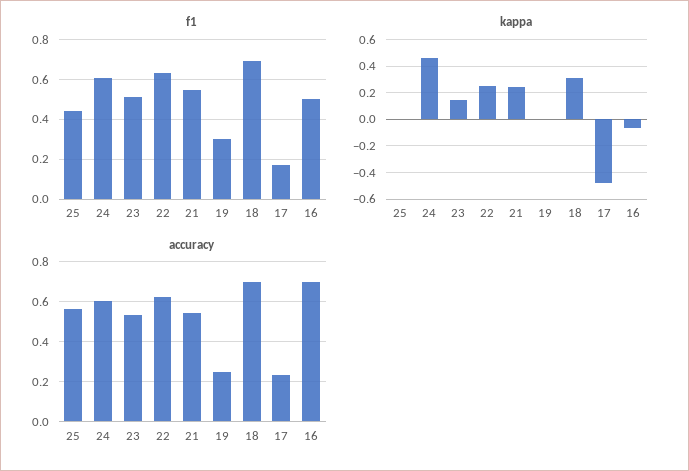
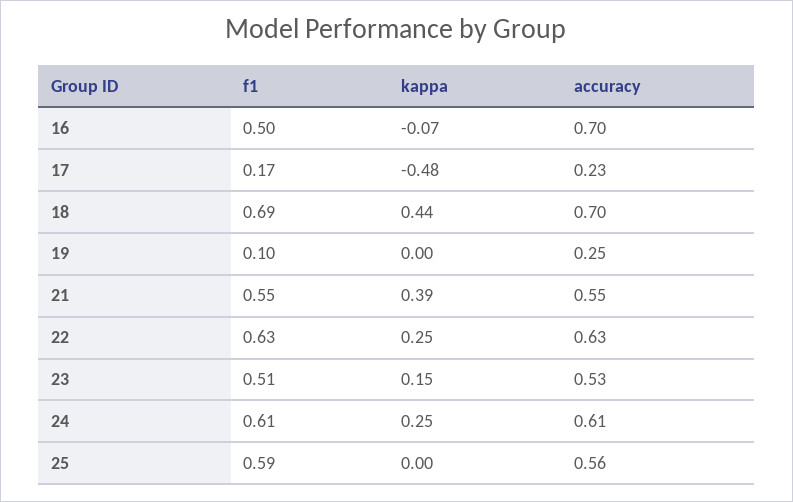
f1, 25: 0.45 -> 0.59
f1, 19: 0.3 -> 0.1
kappa, 24: 0.45 -> 0.25
kappa, 21: 0.25 -> 0.39
kappa, 18: 0.3 -> 0.44

